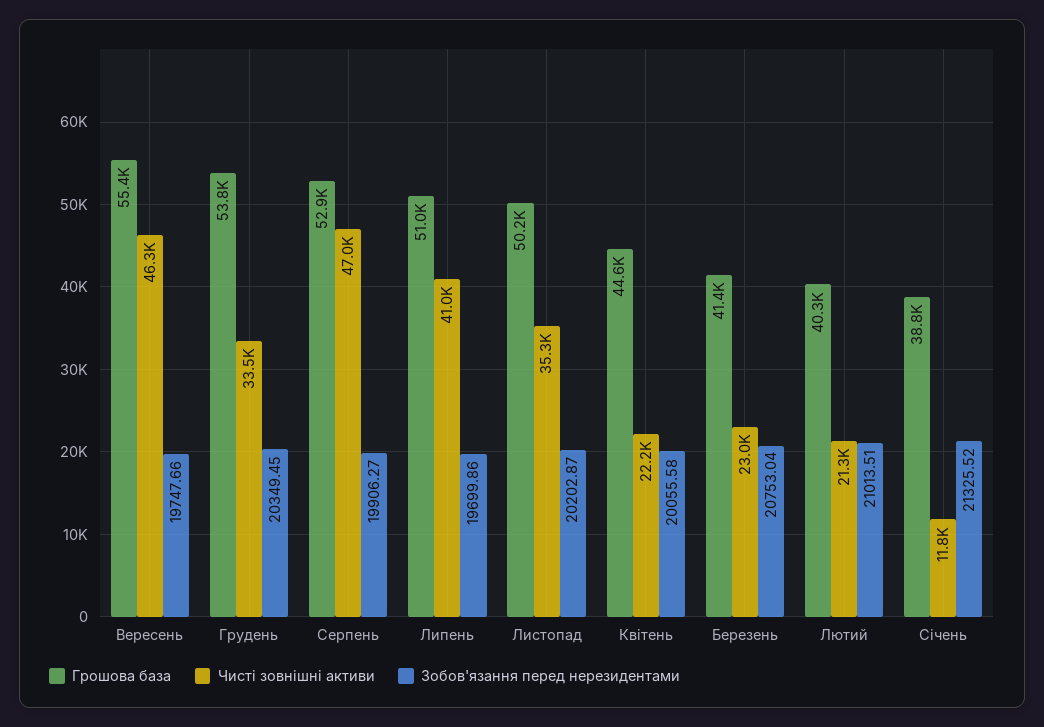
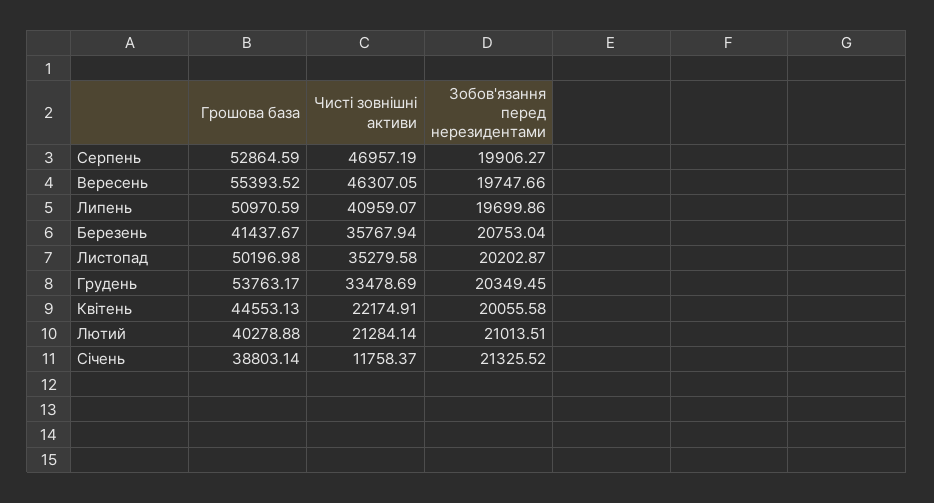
Чисті зовнішні активи, Березень: 23000 -> 35767.94

